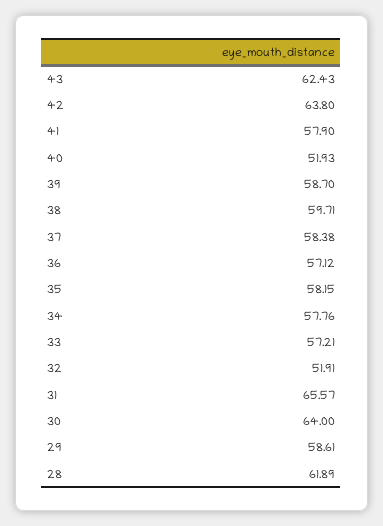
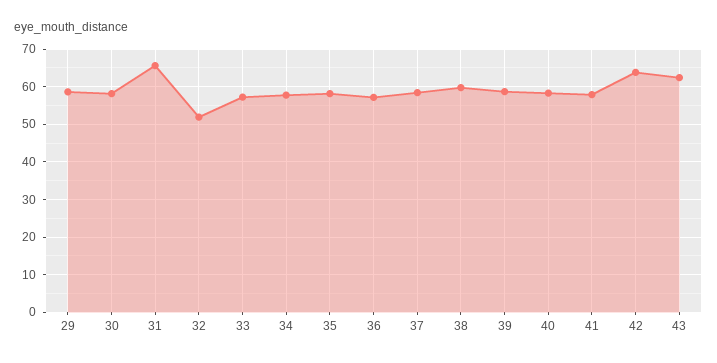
40: 51.93 -> 58
30: 64 -> 58
28: 61.89 -> none

